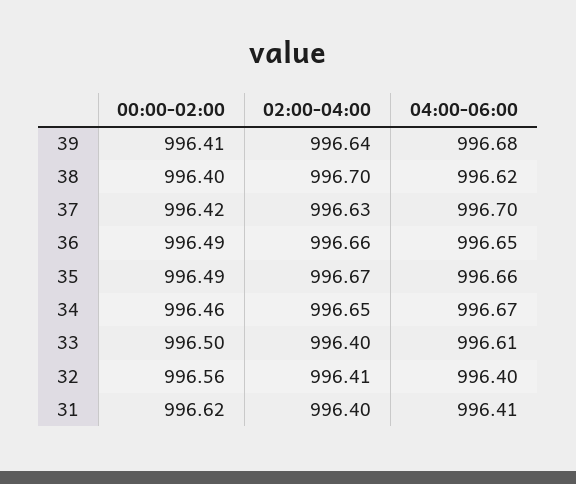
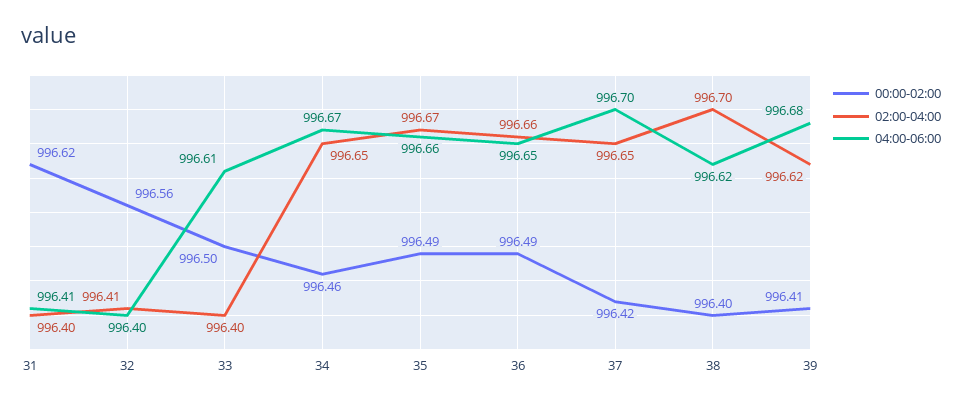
02:00-04:00, 39: 996.64 -> 996.62
02:00-04:00, 37: 996.63 -> 996.65

